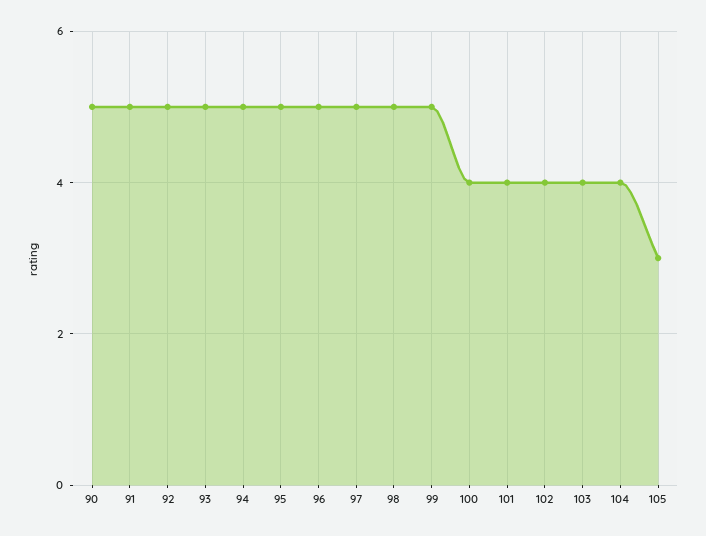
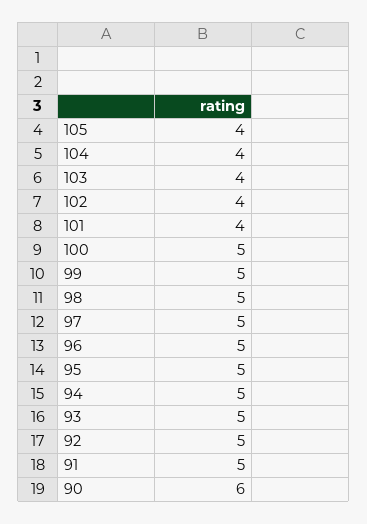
90: 5 -> 6
100: 4 -> 5
105: 3 -> 4

